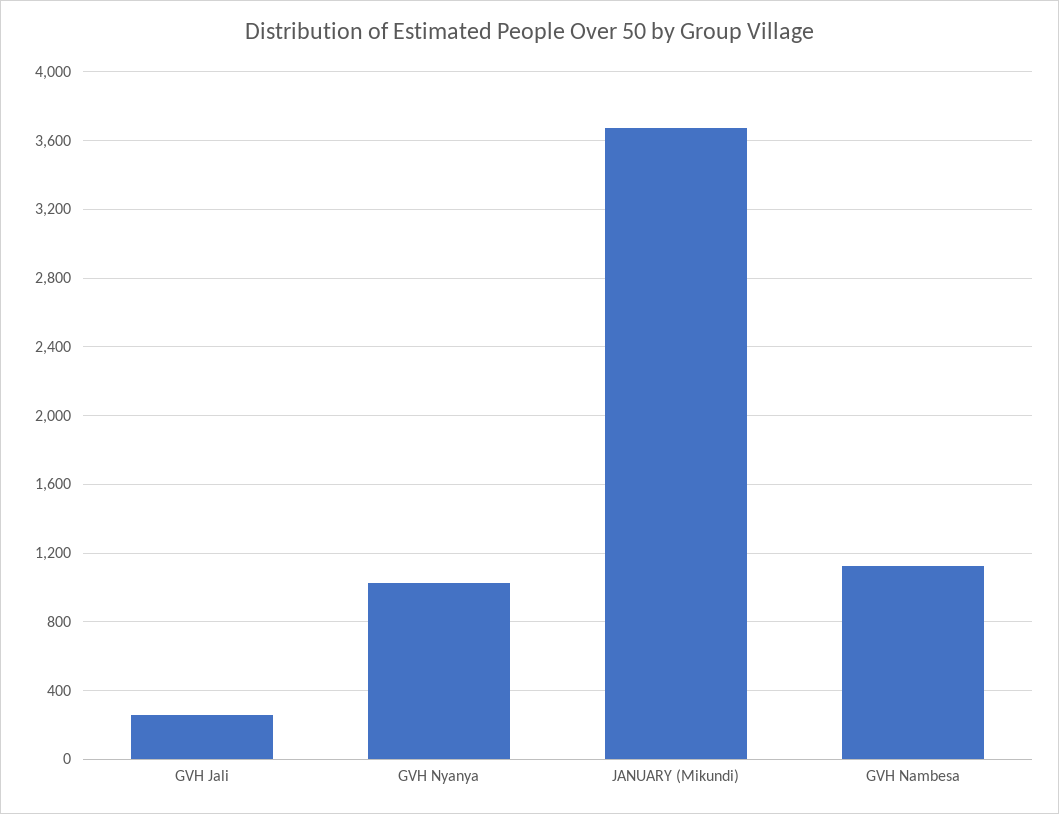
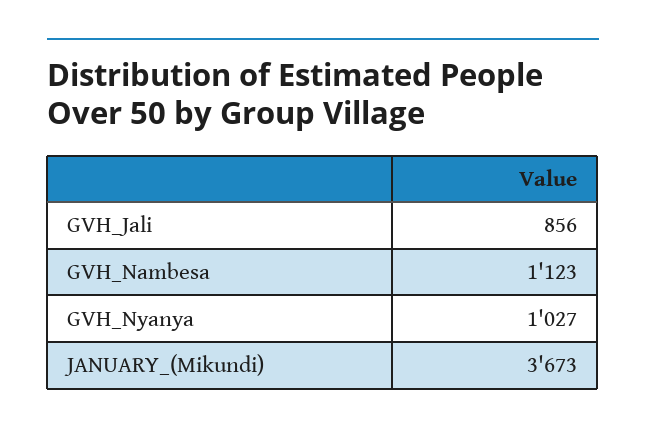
GVH Jali: 250 -> 856

